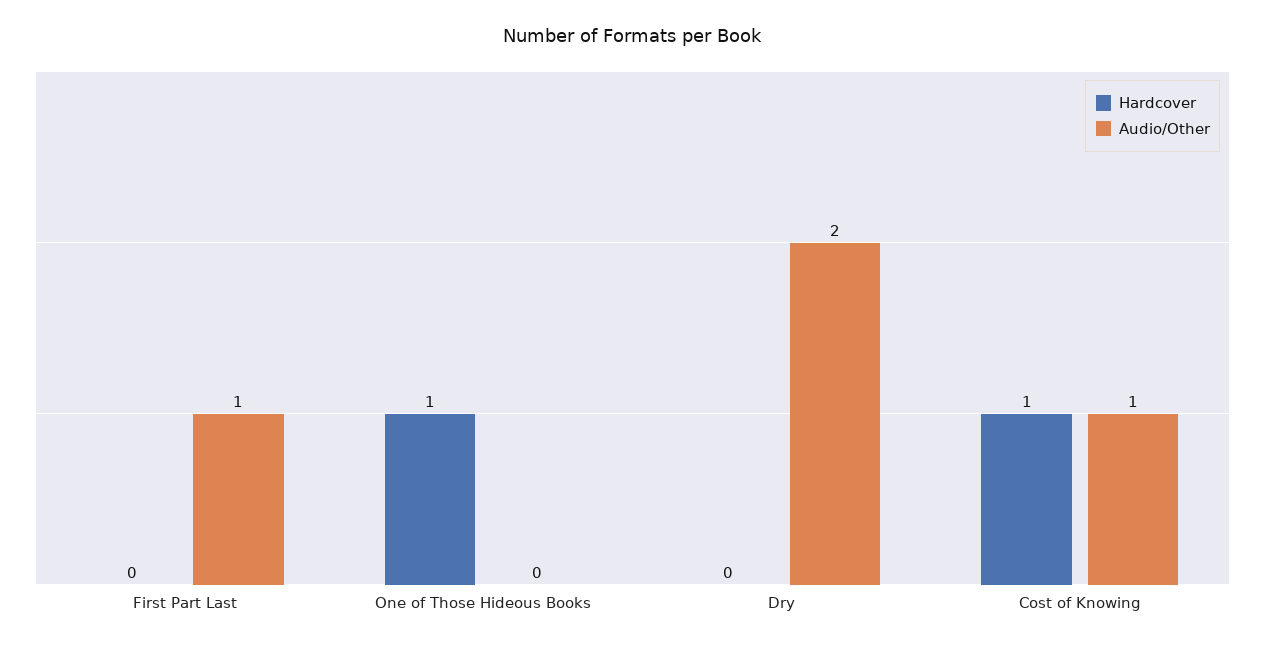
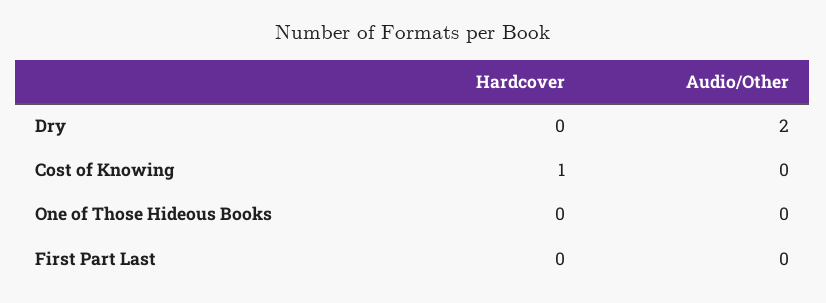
Audio/Other, First Part Last: 1 -> 0
Hardcover, One of Those Hideous Books: 1 -> 0
Audio/Other, Cost of Knowing: 1 -> 0

